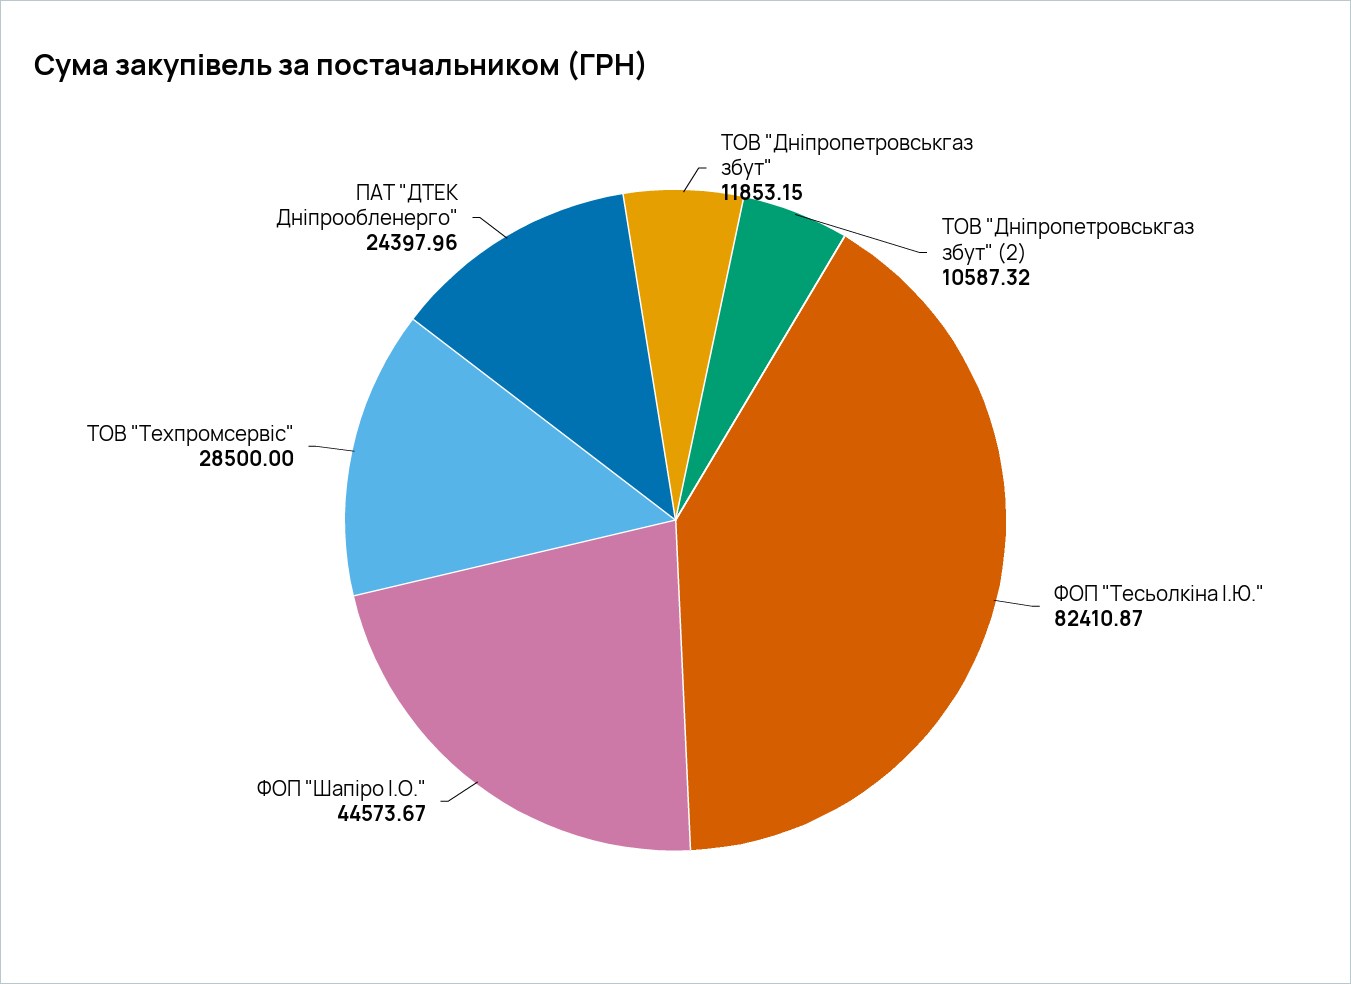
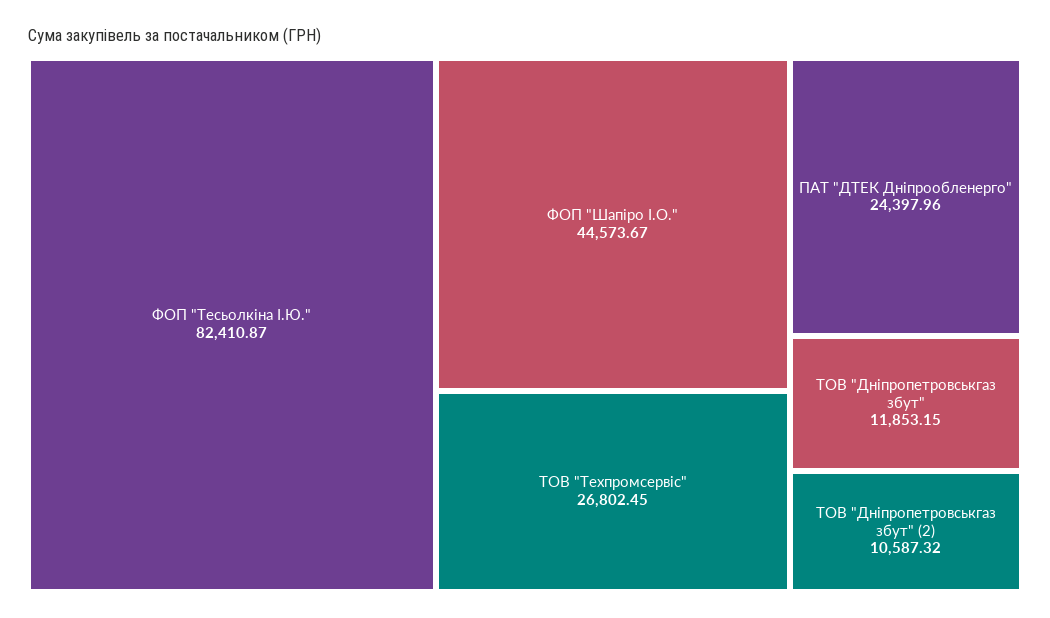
ТОВ "Техпромсервіс": 28500 -> 26802.45

